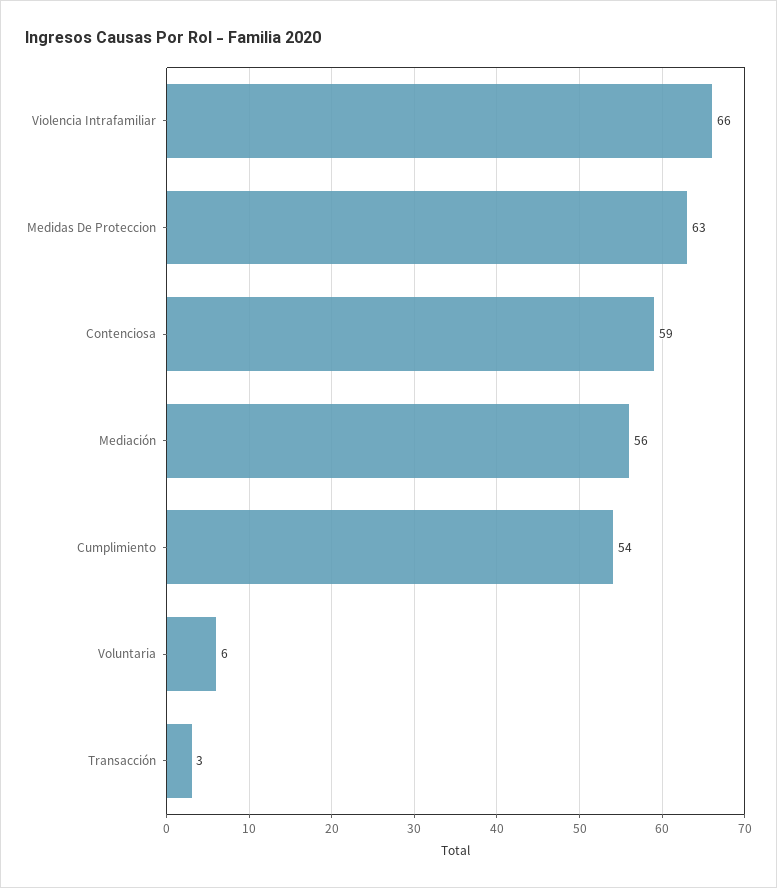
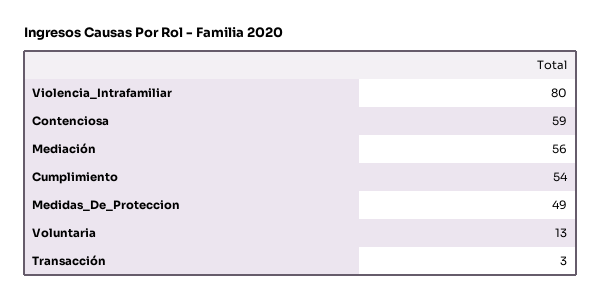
Violencia Intrafamiliar: 66 -> 80
Medidas De Proteccion: 63 -> 49
Voluntaria: 6 -> 13

